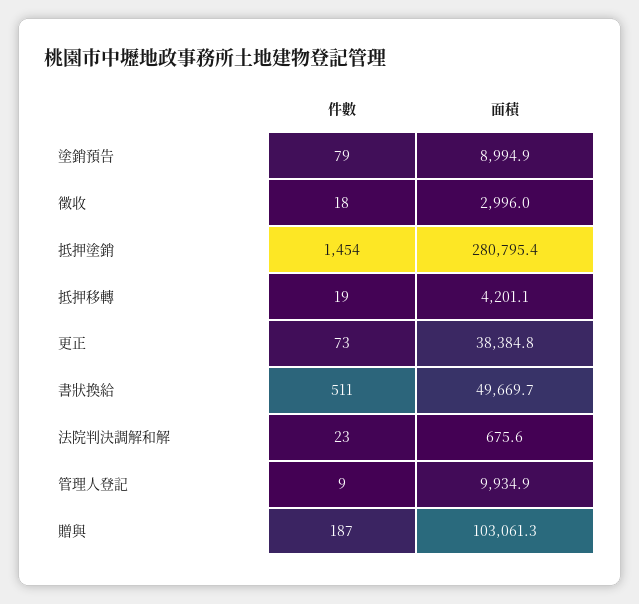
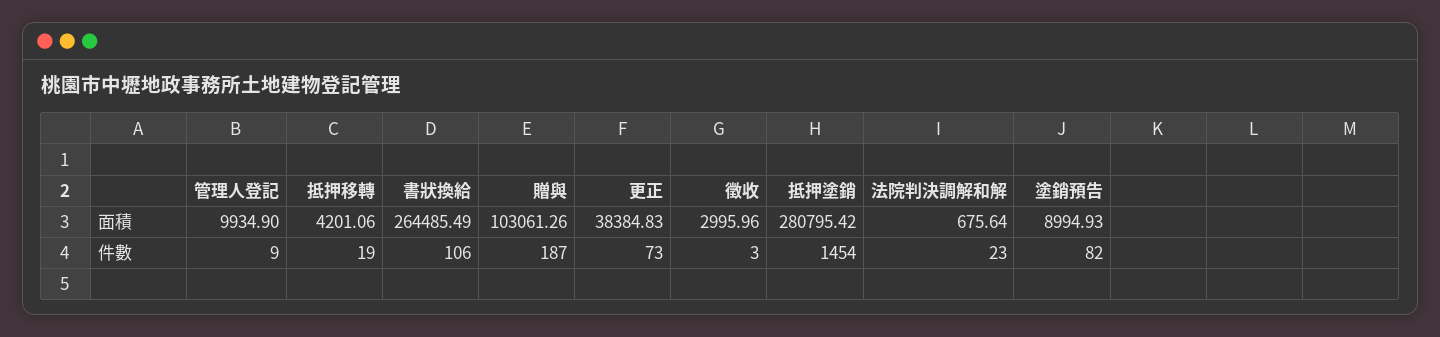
件數, 塗銷預告: 79 -> 82
件數, 徵收: 18 -> 3
件數, 書狀換給: 511 -> 106
面積, 書狀換給: 49669.7 -> 264485.49

